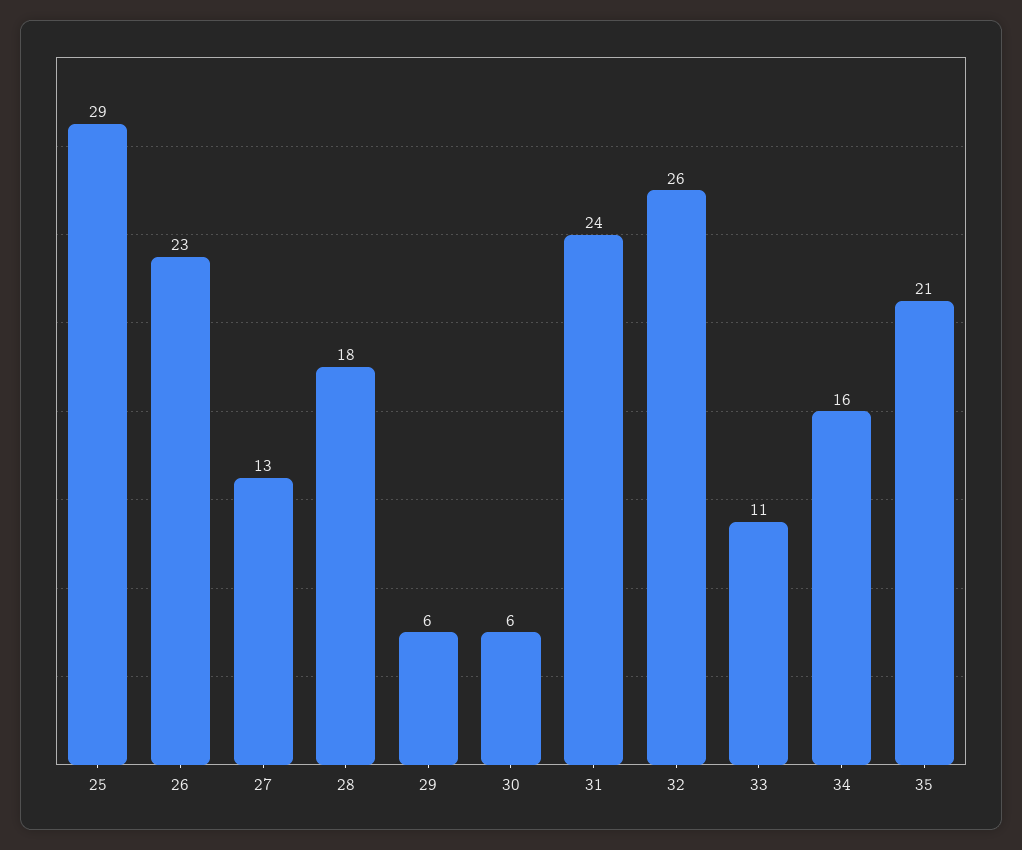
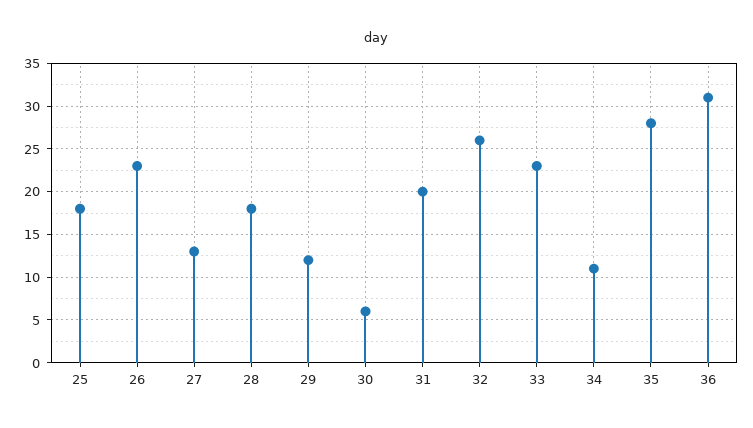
25: 29 -> 18
29: 6 -> 12
31: 24 -> 20
33: 11 -> 23
34: 16 -> 11
35: 21 -> 28
36: none -> 31

